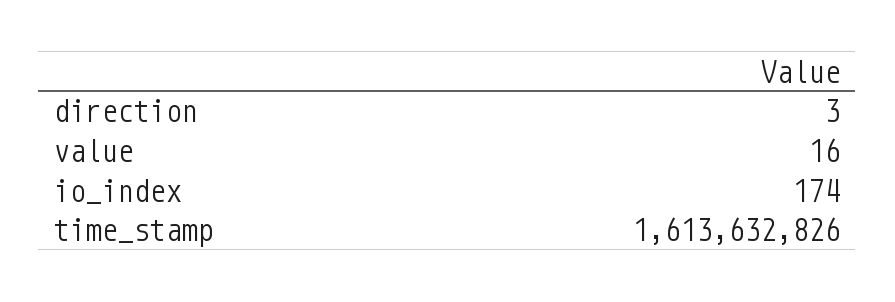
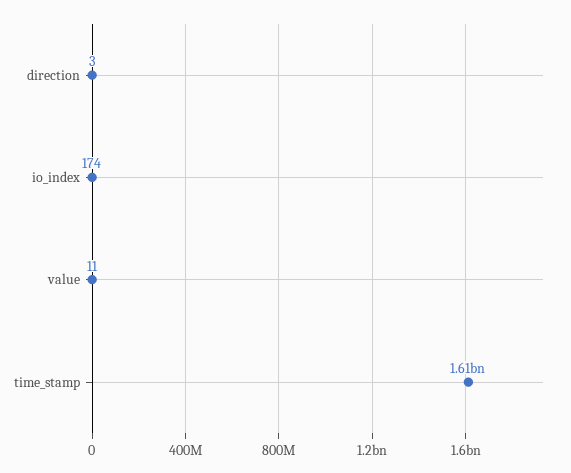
value: 16 -> 11

